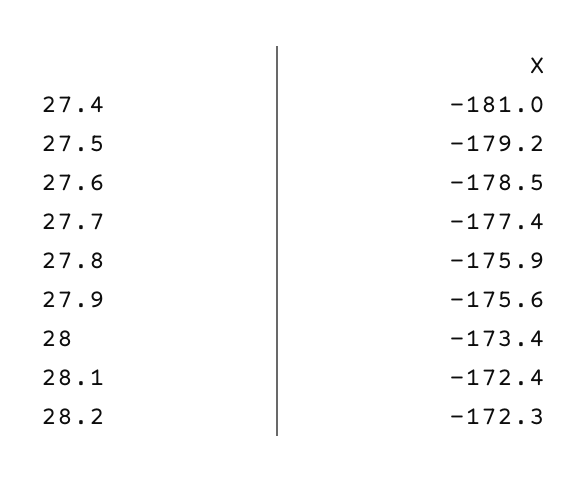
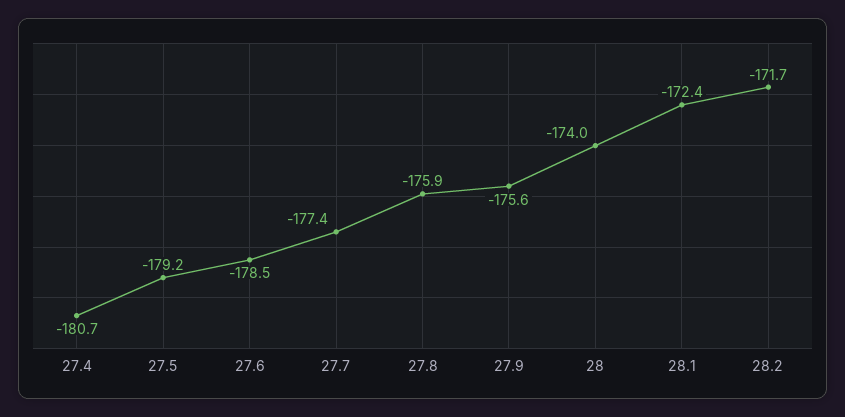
27.4: -181 -> -180.7
28: -173.4 -> -174
28.2: -172.3 -> -171.7

